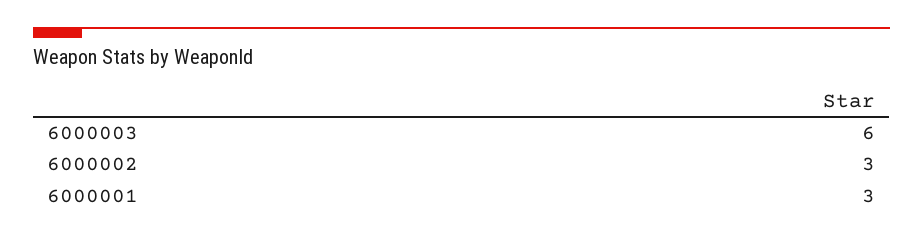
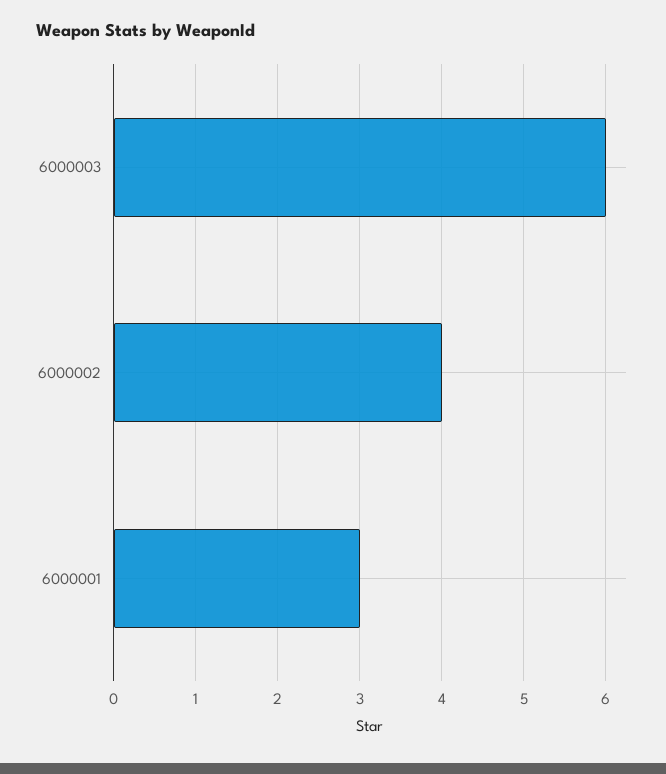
6000002: 3 -> 4

